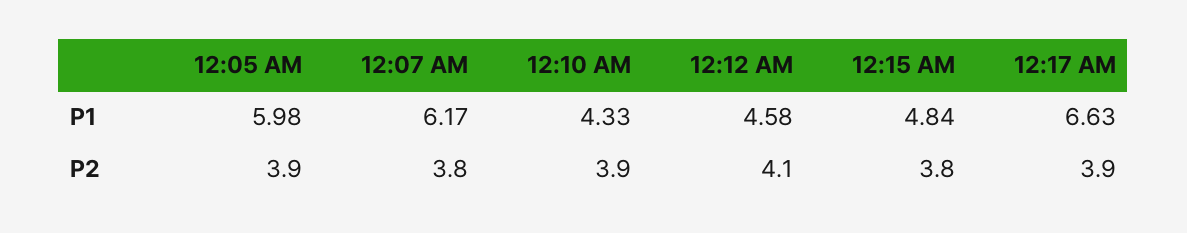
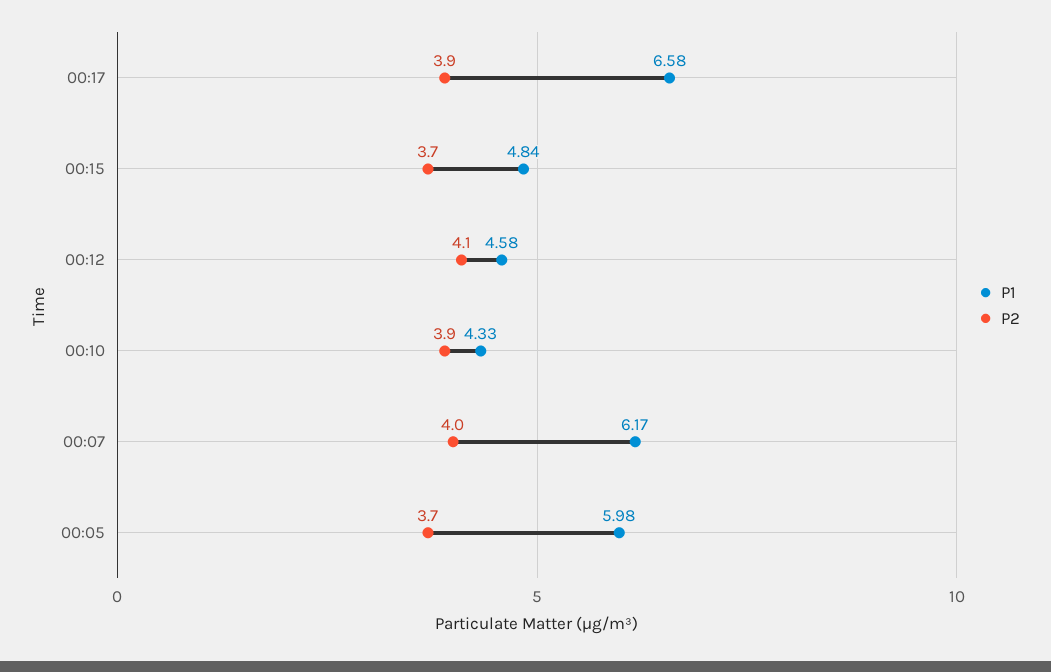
P1, 12:17 AM: 6.63 -> 6.58
P2, 12:05 AM: 3.9 -> 3.7
P2, 12:07 AM: 3.8 -> 4
P2, 12:15 AM: 3.8 -> 3.7

